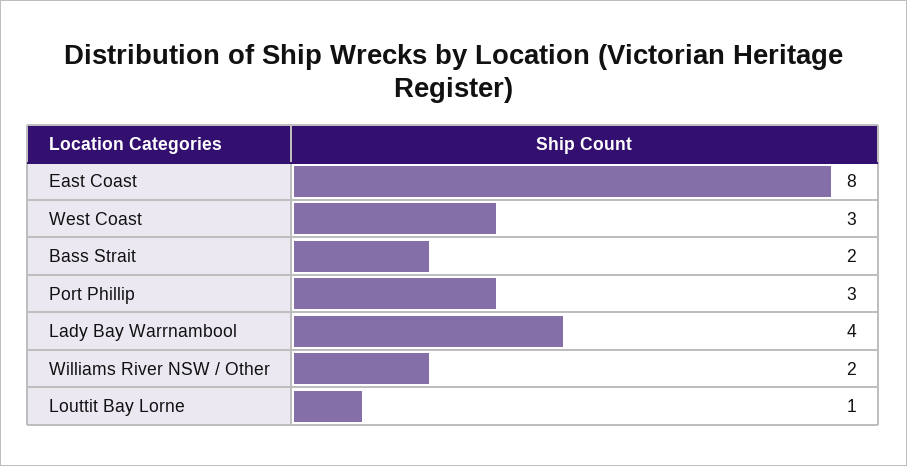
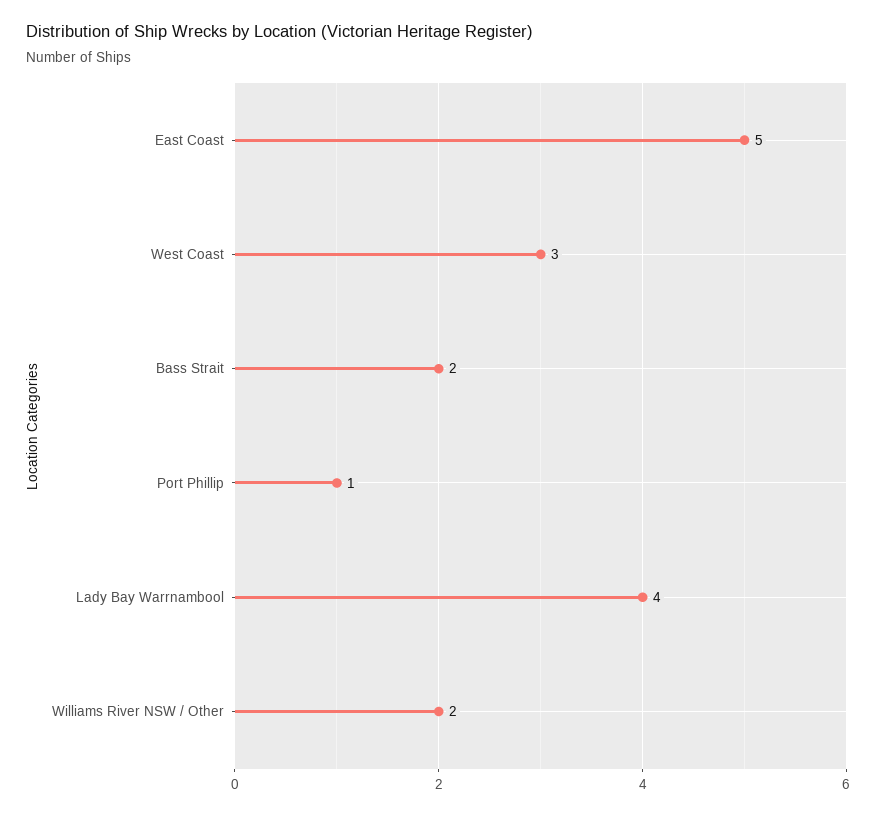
East Coast: 8 -> 5
Port Phillip: 3 -> 1
Louttit Bay Lorne: 1 -> none

